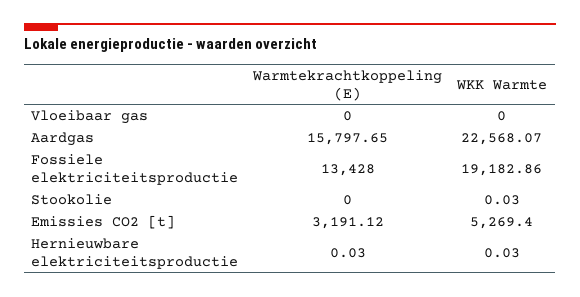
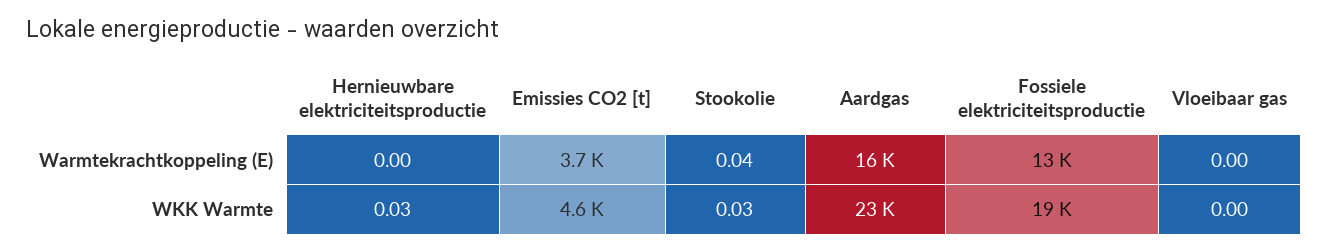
Warmtekrachtkoppeling (E), Stookolie: 0 -> 0.04
Warmtekrachtkoppeling (E), Emissies CO2 [t]: 3191.12 -> 3700
WKK Warmte, Emissies CO2 [t]: 5269.4 -> 4600
Warmtekrachtkoppeling (E), Hernieuwbare elektriciteitsproductie: 0.03 -> 0

